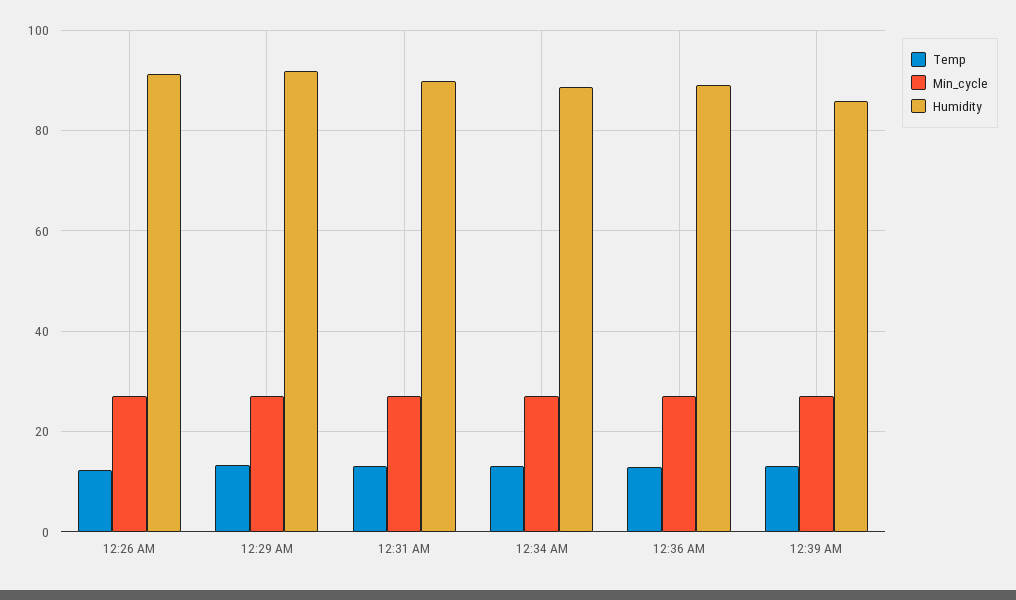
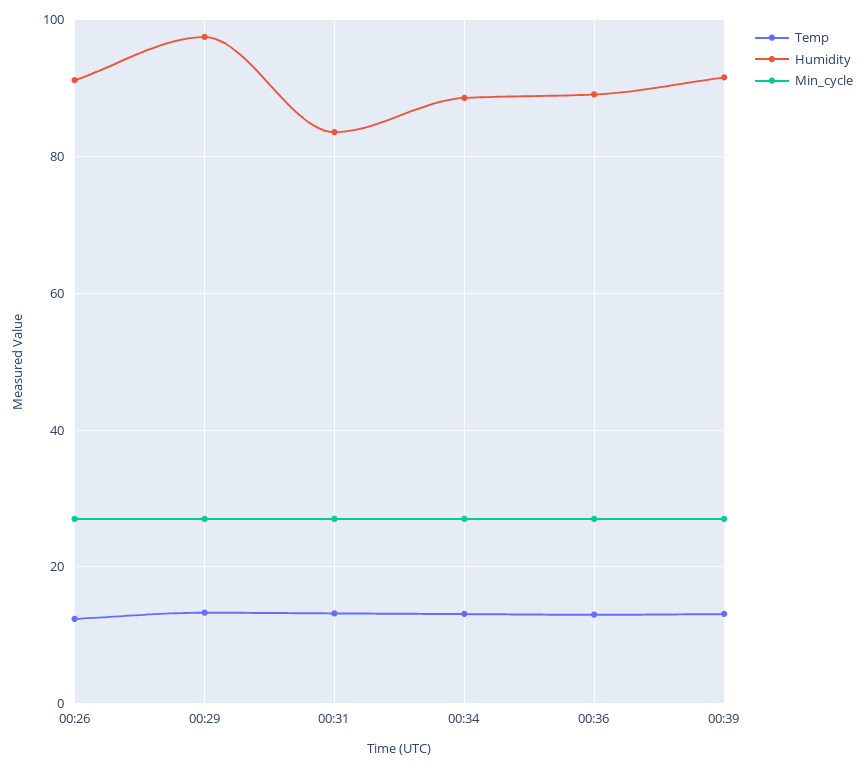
Humidity, 12:29 AM: 92 -> 98
Humidity, 12:31 AM: 90 -> 84
Humidity, 12:39 AM: 86 -> 92

